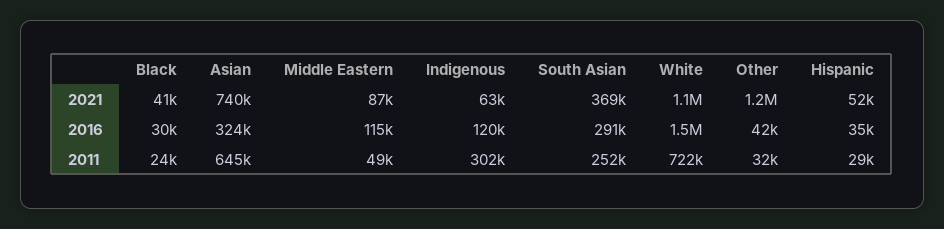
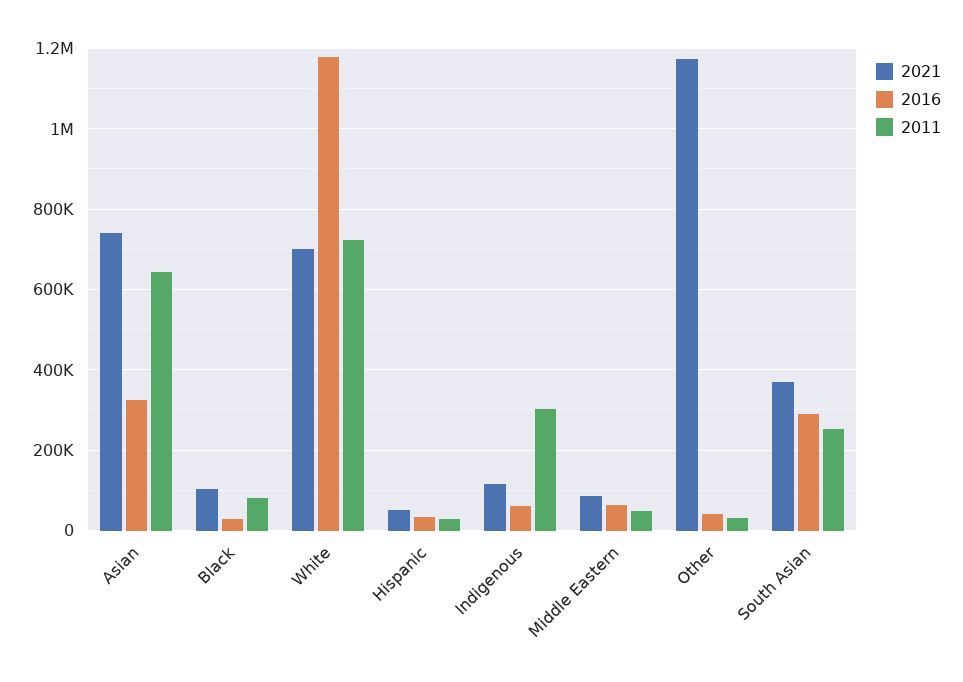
2021, Black: 41000 -> 100000
2021, Indigenous: 63000 -> 120000
2021, White: 1100000 -> 700000
2016, Middle Eastern: 115000 -> 60000
2016, Indigenous: 120000 -> 60000
2016, White: 1500000 -> 1180000
2011, Black: 24000 -> 80000

